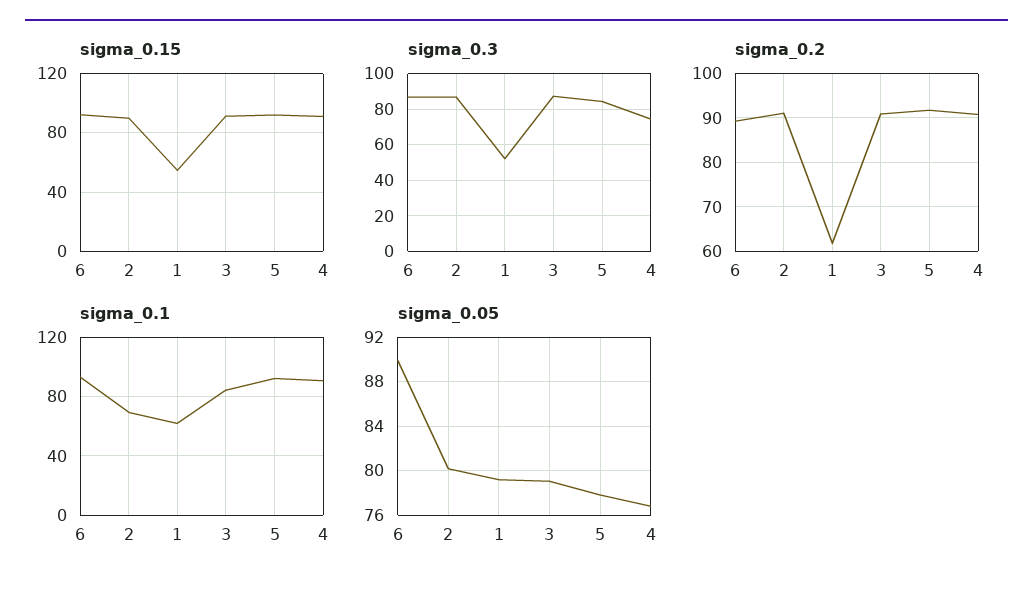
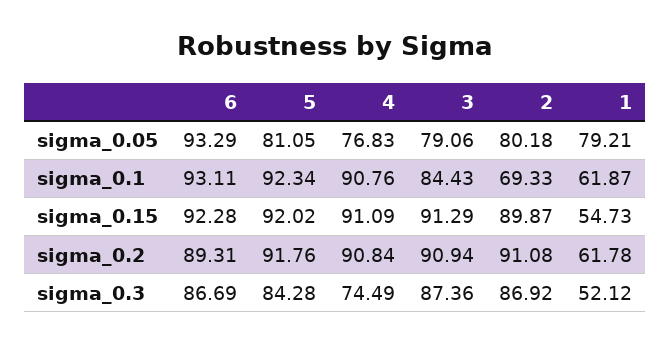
sigma_0.05, 6: 90 -> 93.29
sigma_0.05, 5: 78 -> 81.05

